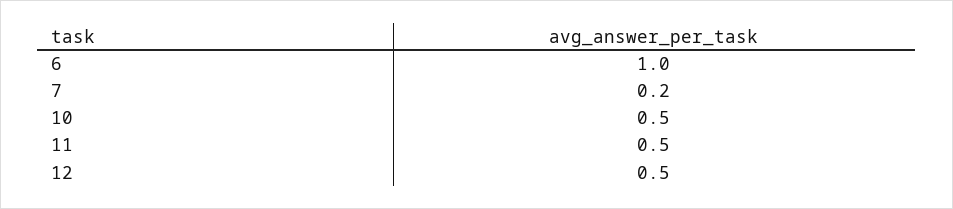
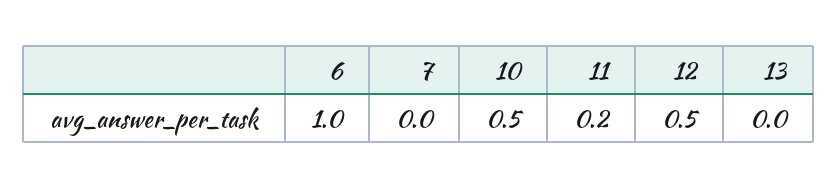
7: 0.2 -> 0
11: 0.5 -> 0.2
13: none -> 0

